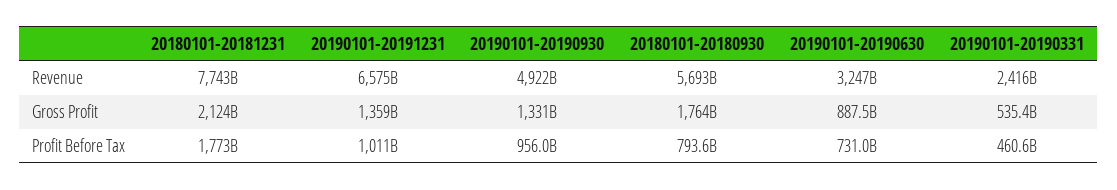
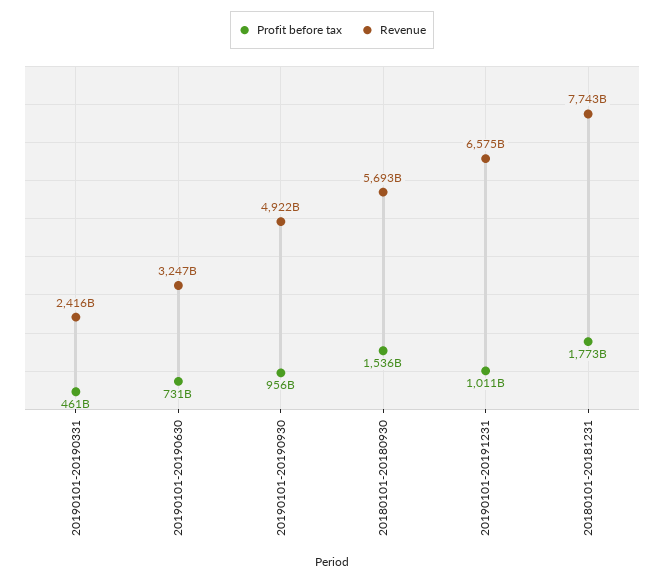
Gross Profit, 20180101-20181231: 2124000000000 -> none
Gross Profit, 20190101-20191231: 1359000000000 -> none
Gross Profit, 20190101-20190930: 1331000000000 -> none
Gross Profit, 20180101-20180930: 1764000000000 -> none
Gross Profit, 20190101-20190630: 887500000000 -> none
Gross Profit, 20190101-20190331: 535400000000 -> none
Profit Before Tax, 20180101-20180930: 793600000000 -> 1536000000000

